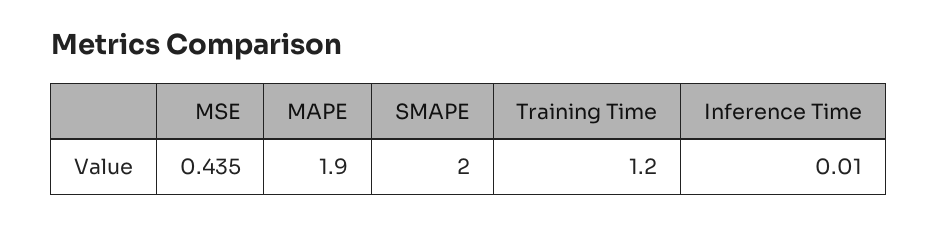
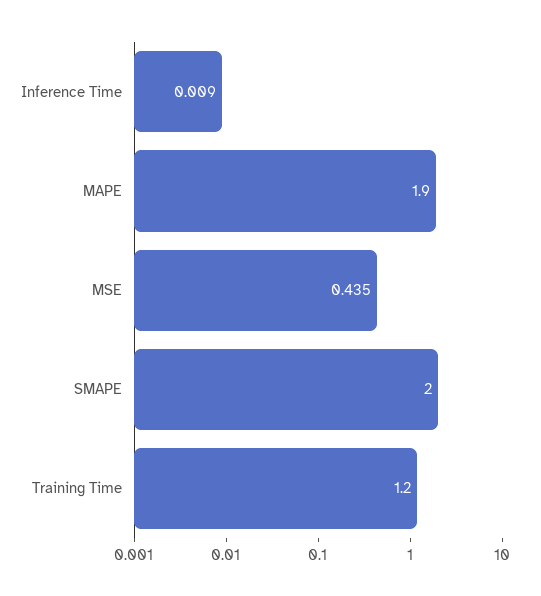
Inference Time: 0.01 -> 0.009

